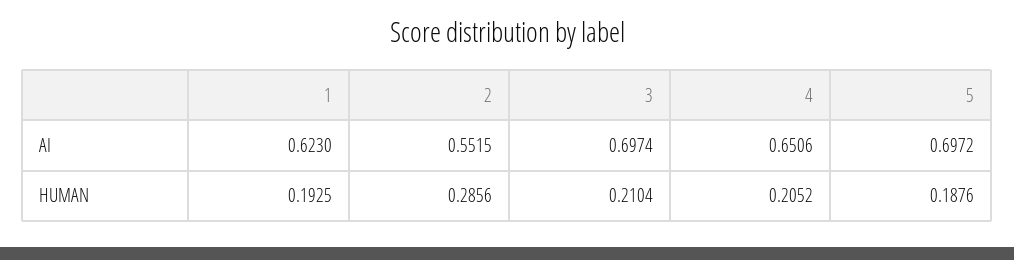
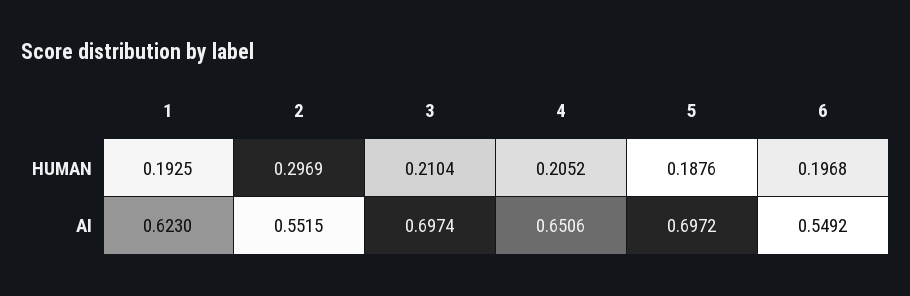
2, HUMAN: 0.2856 -> 0.2969
6, HUMAN: none -> 0.1968
6, AI: none -> 0.5492

